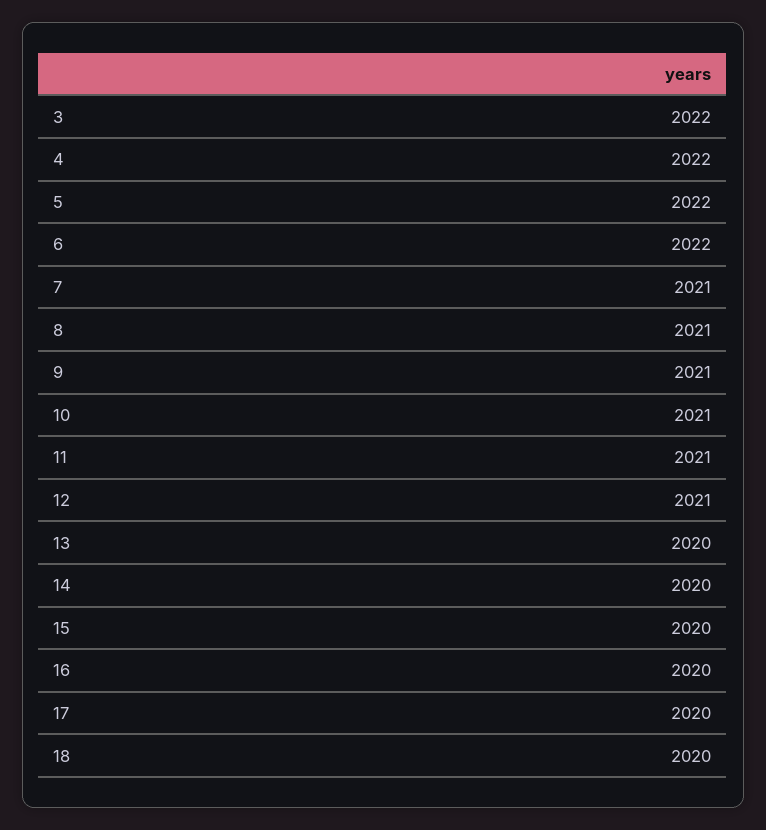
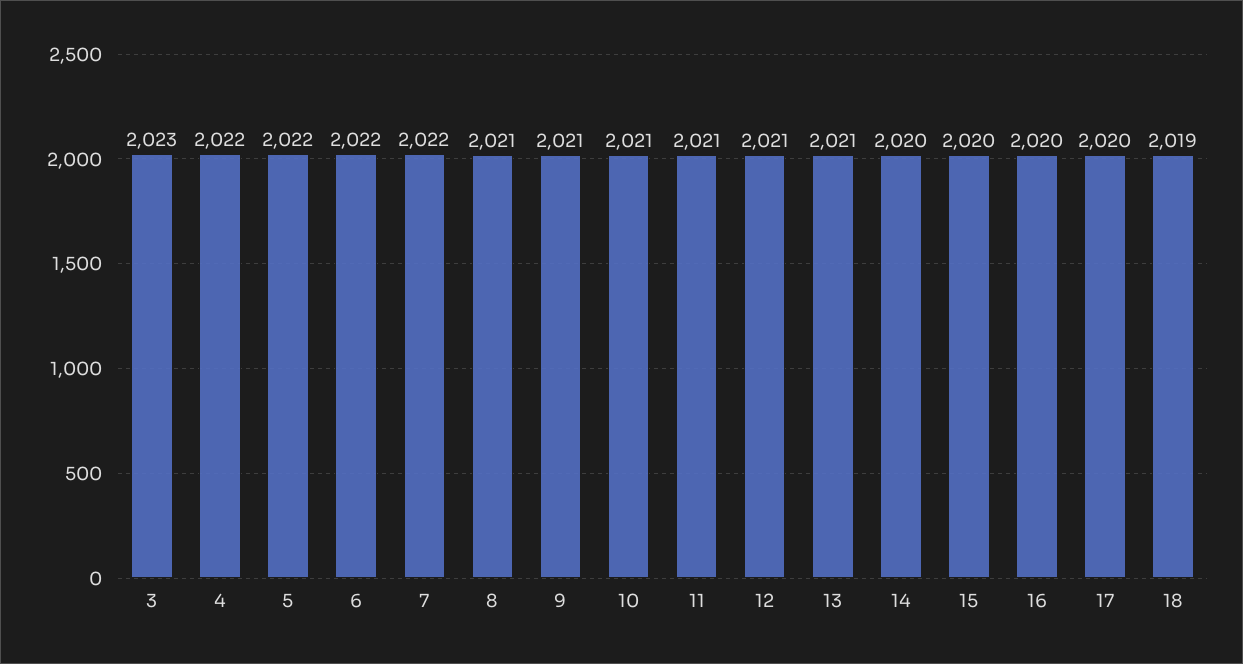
3: 2022 -> 2023
7: 2021 -> 2022
13: 2020 -> 2021
18: 2020 -> 2019

